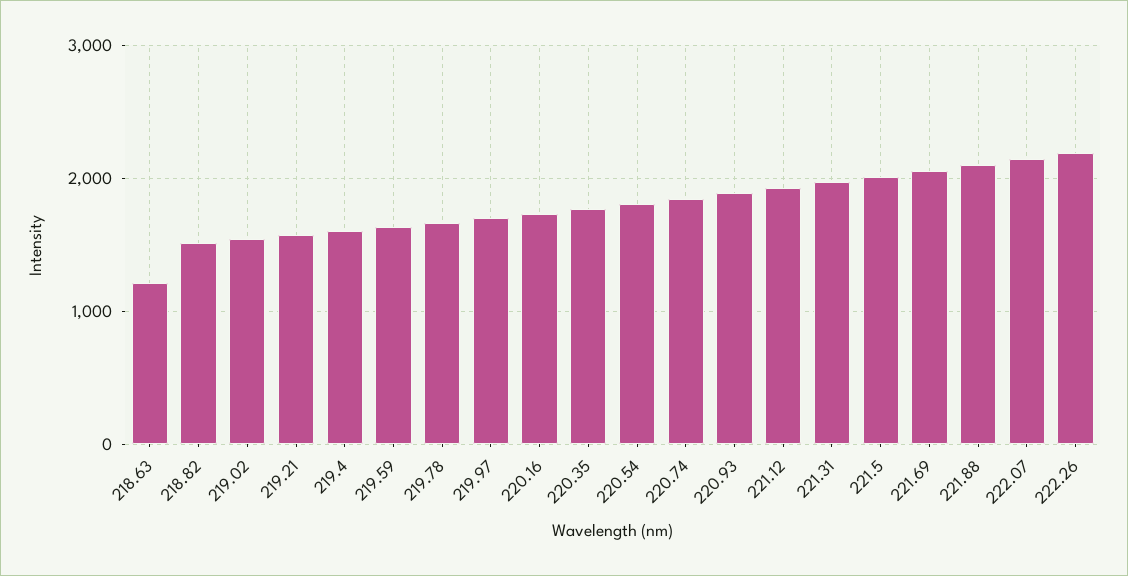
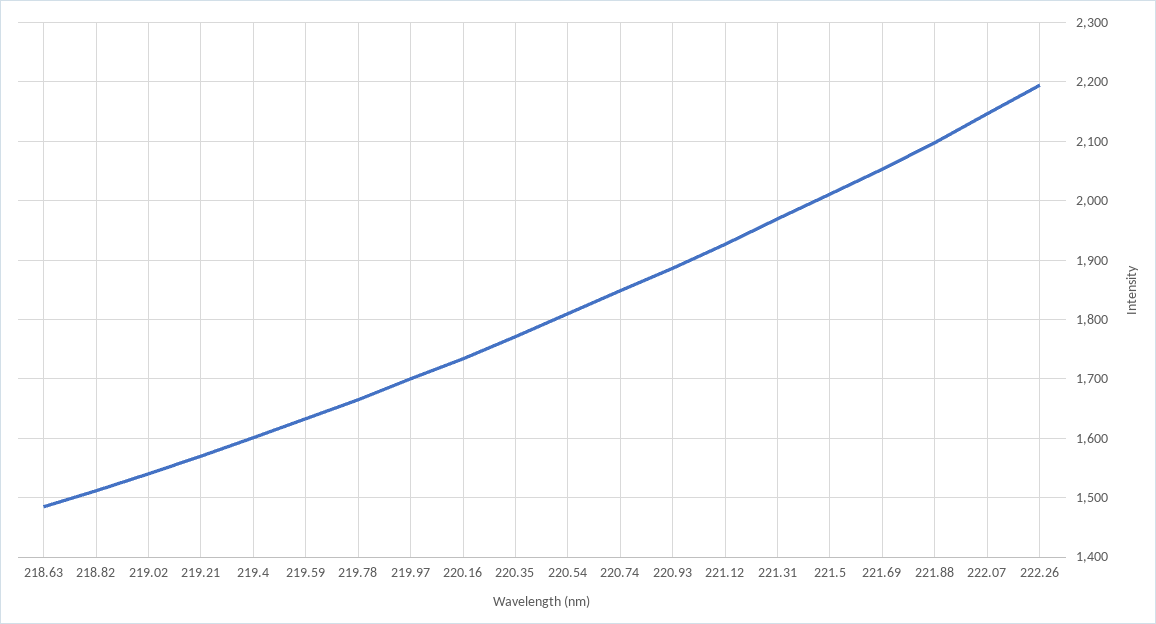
218.63: 1200 -> 1480

